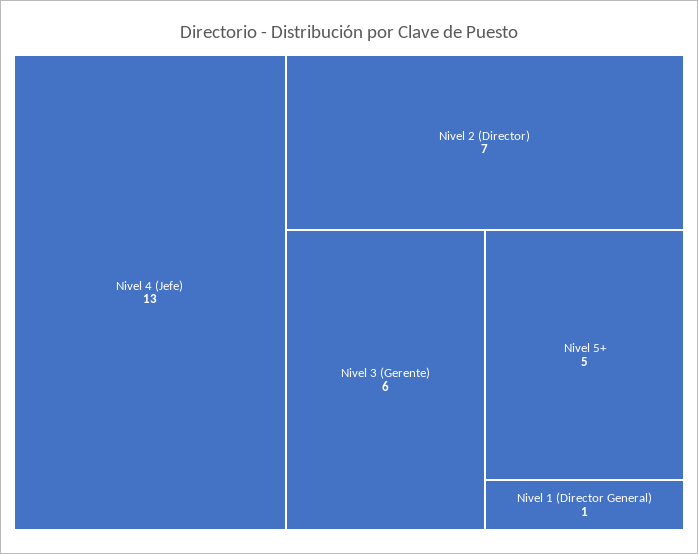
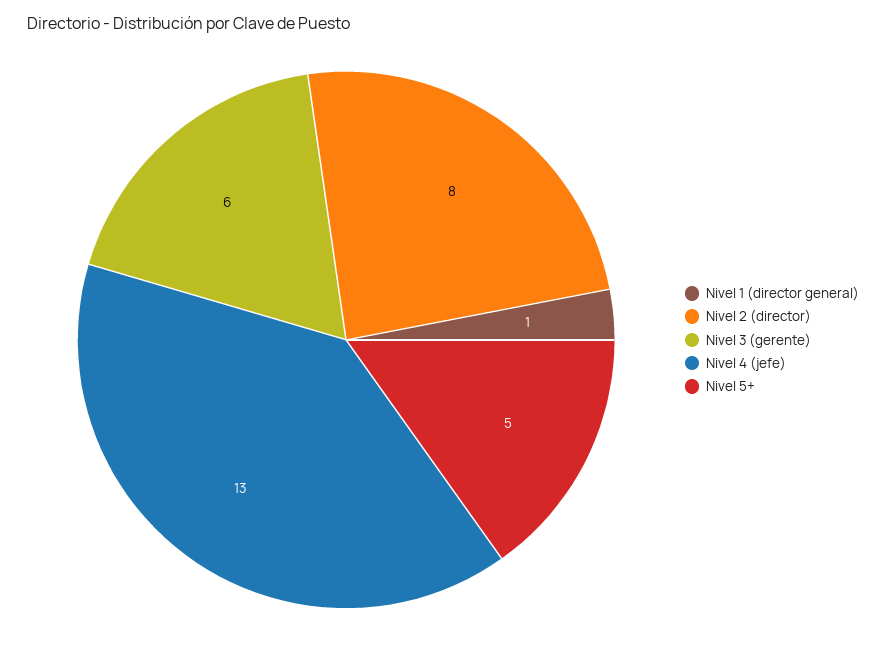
Nivel 2 (Director): 7 -> 8

